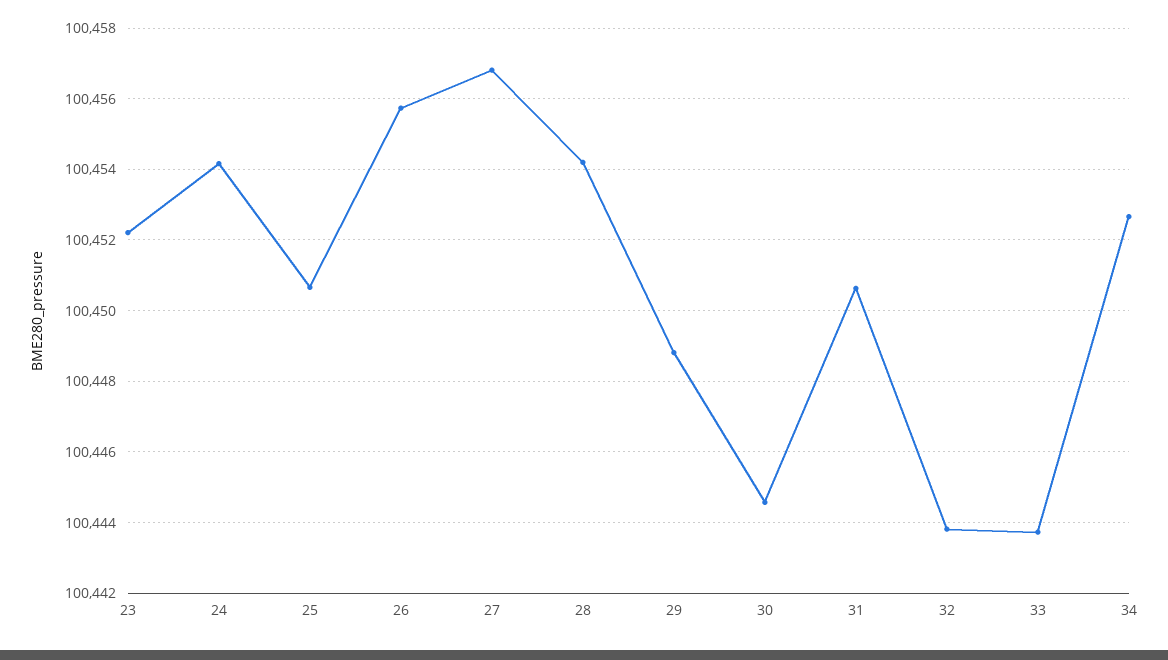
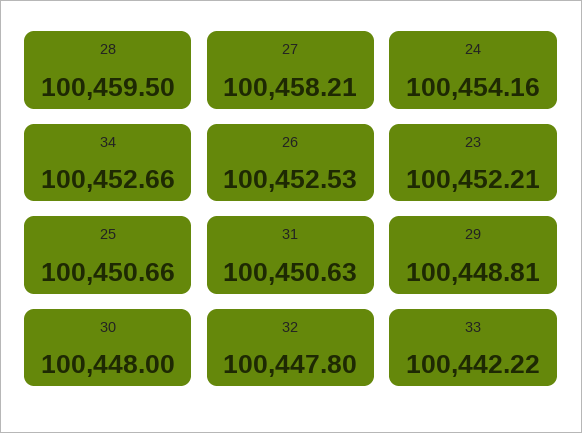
26: 100455.8 -> 100452.53
27: 100456.8 -> 100458.21
28: 100454.2 -> 100459.5
30: 100444.6 -> 100448
32: 100443.8 -> 100447.8
33: 100443.8 -> 100442.22

